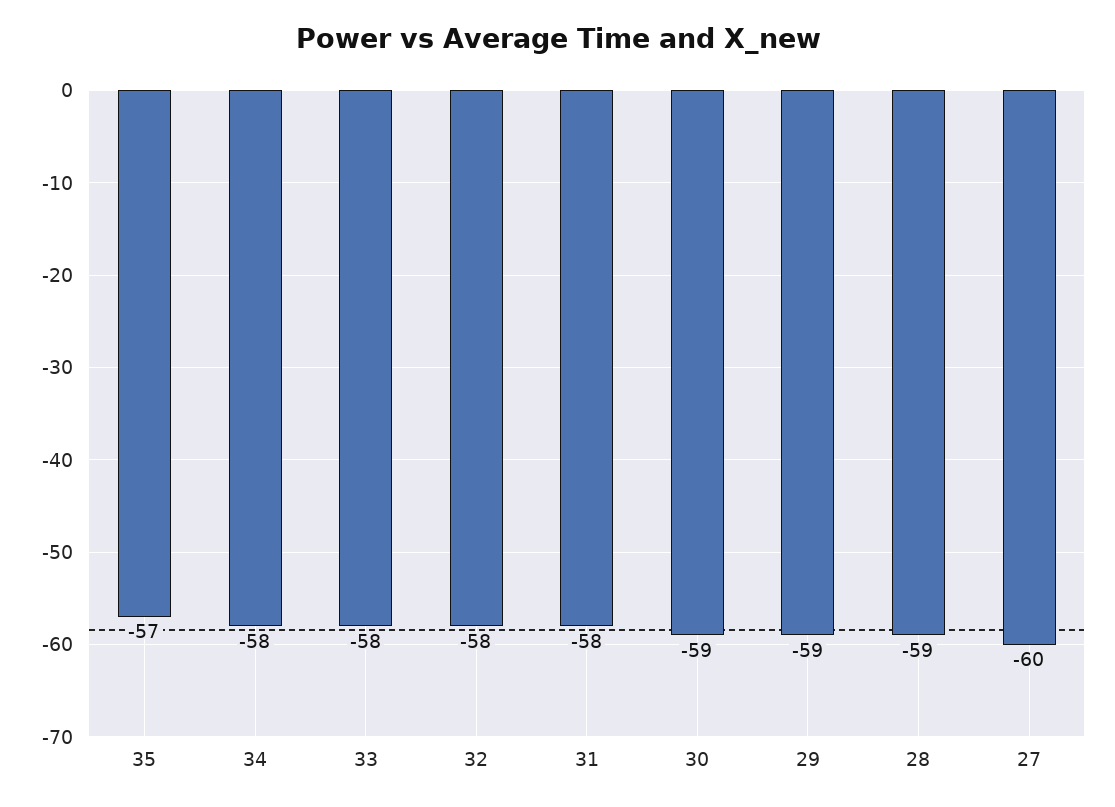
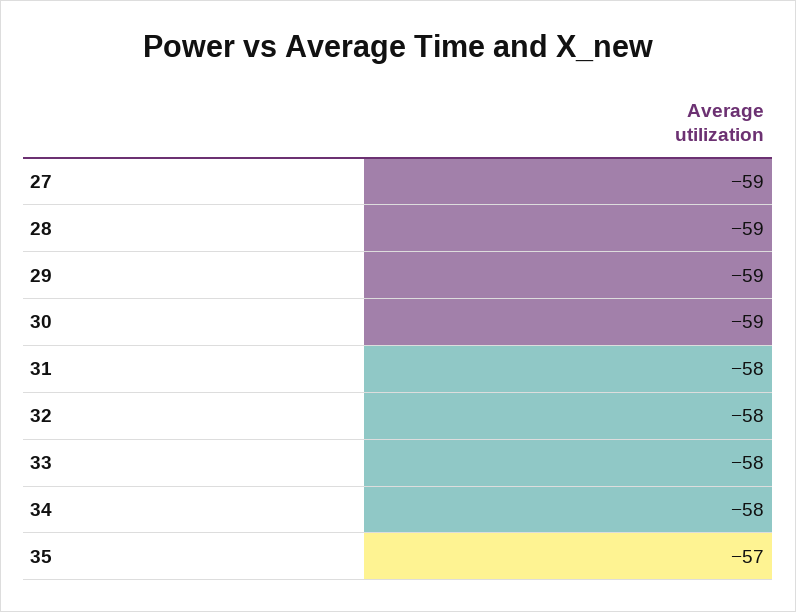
27: -60 -> -59

